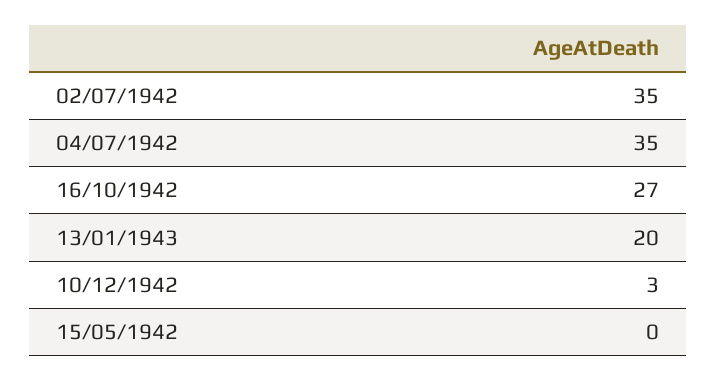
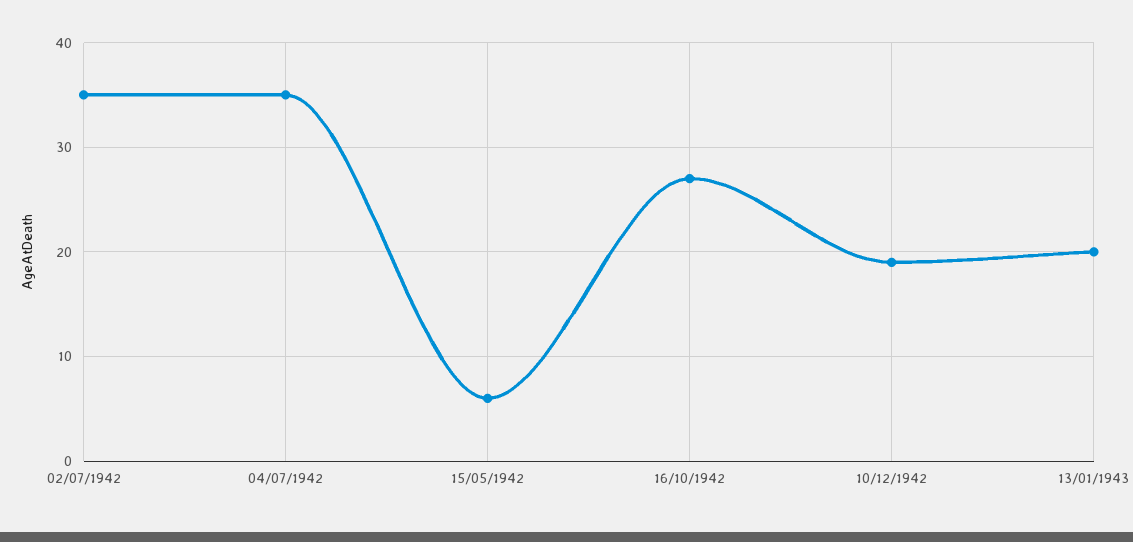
10/12/1942: 3 -> 19
15/05/1942: 0 -> 6

